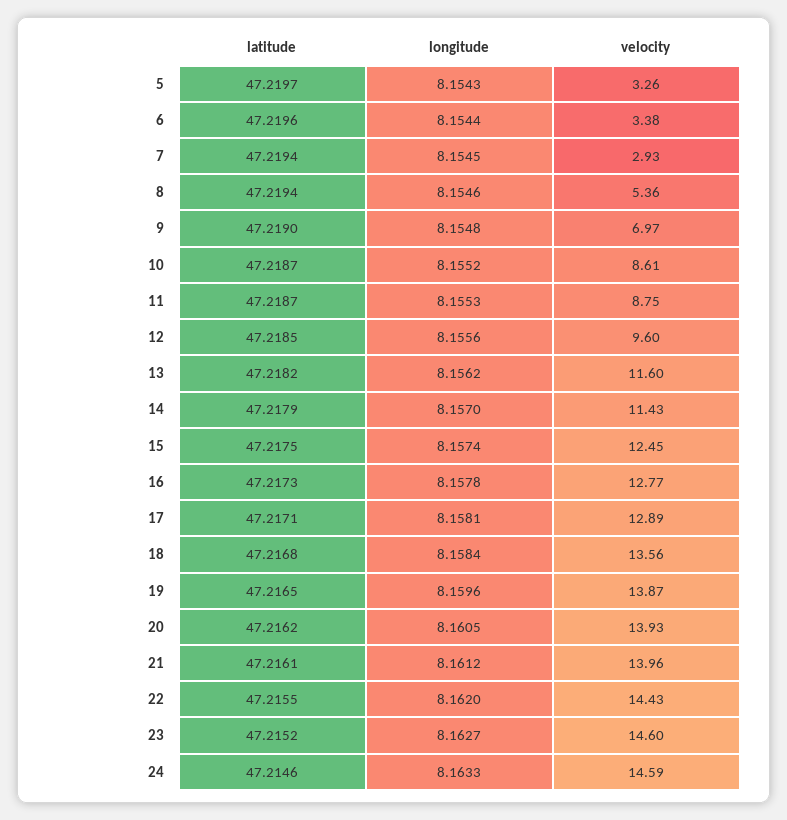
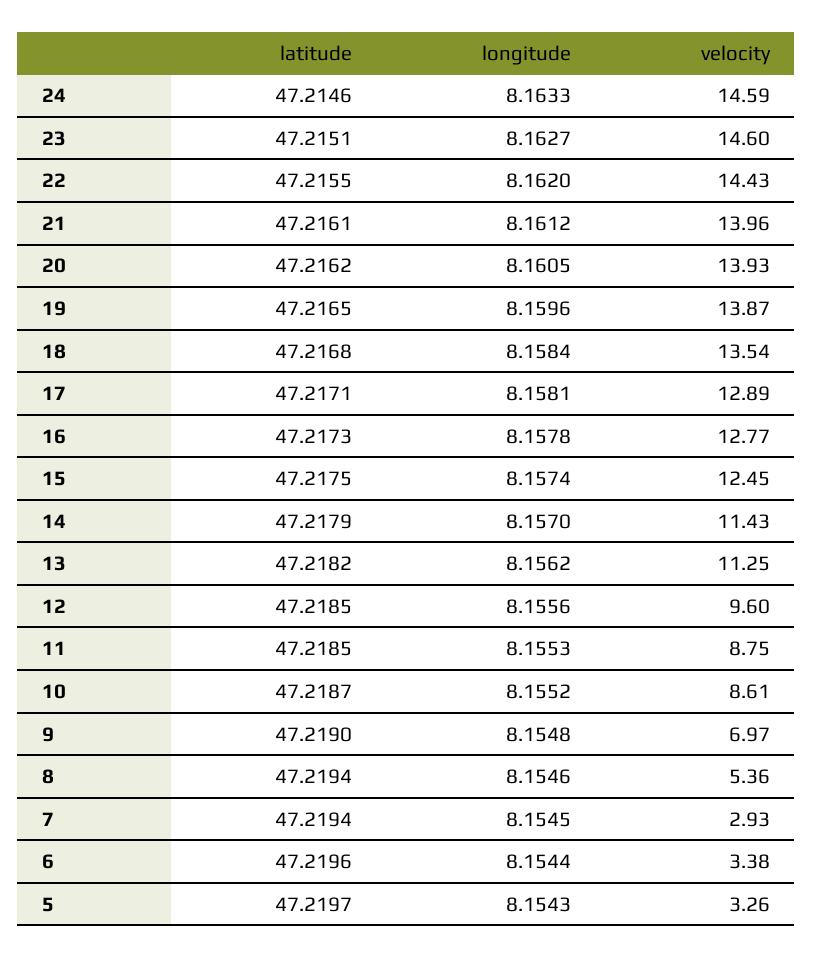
latitude, 11: 47.2187 -> 47.2185
velocity, 13: 11.6 -> 11.25
velocity, 18: 13.56 -> 13.54
latitude, 23: 47.2152 -> 47.2151

